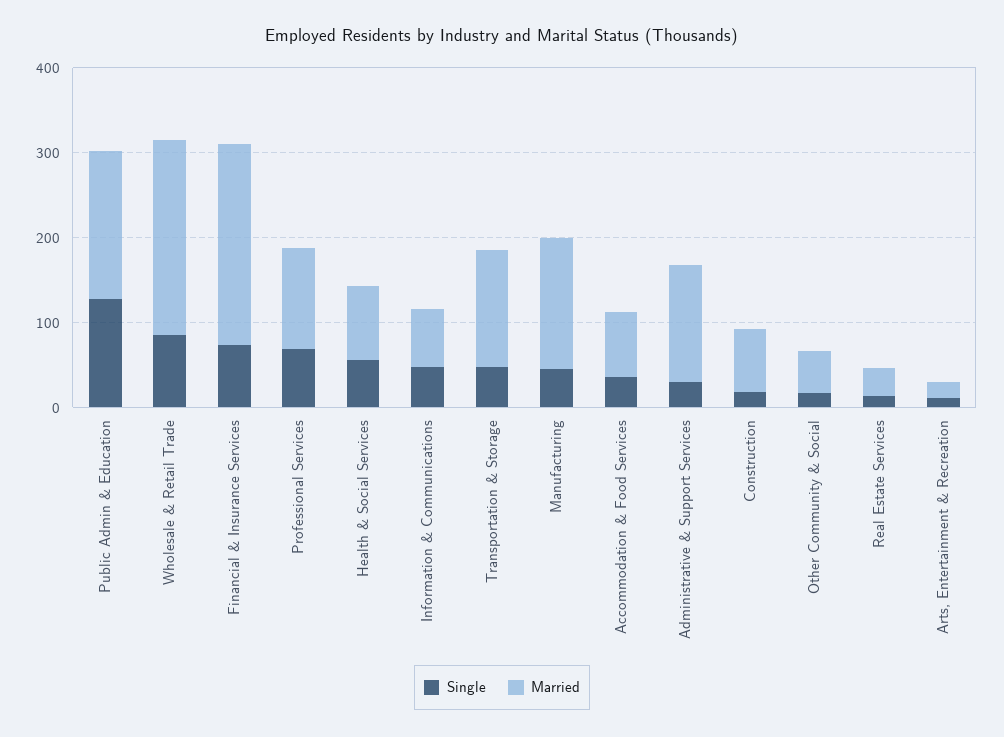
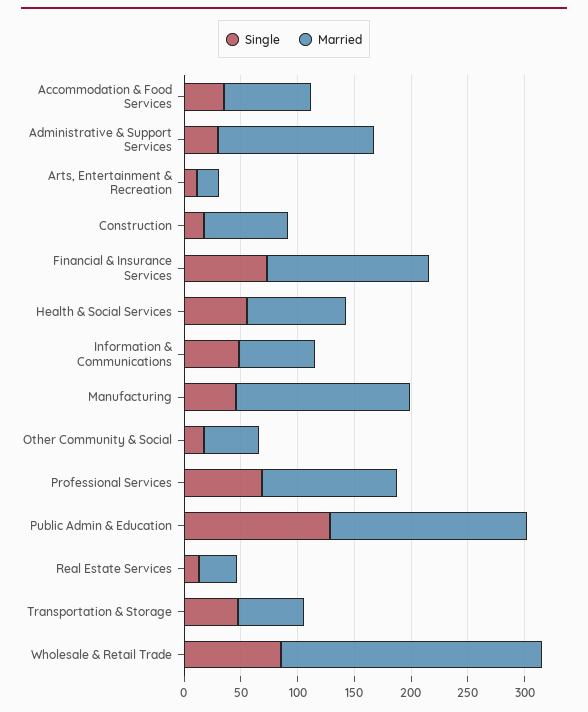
Married, Financial & Insurance Services: 240 -> 140
Married, Transportation & Storage: 140 -> 60

